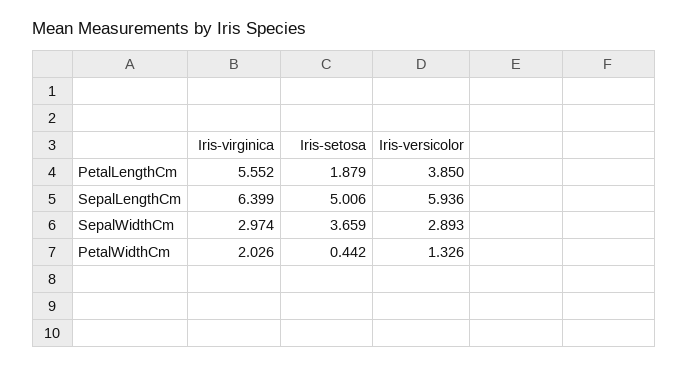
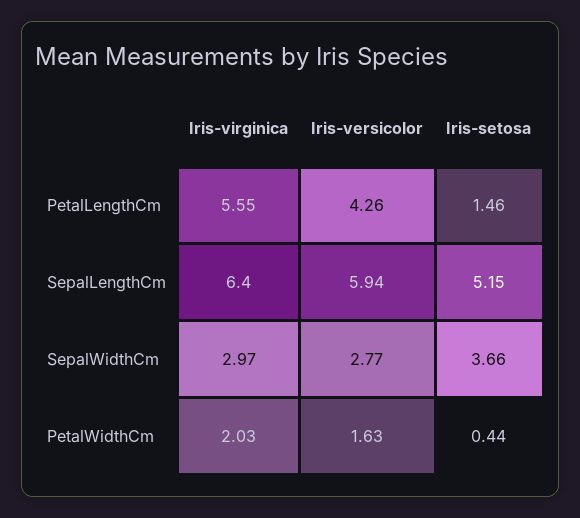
Iris-setosa, PetalLengthCm: 1.879 -> 1.46
Iris-versicolor, PetalLengthCm: 3.85 -> 4.26
Iris-setosa, SepalLengthCm: 5.006 -> 5.15
Iris-versicolor, SepalWidthCm: 2.893 -> 2.77
Iris-versicolor, PetalWidthCm: 1.326 -> 1.63

